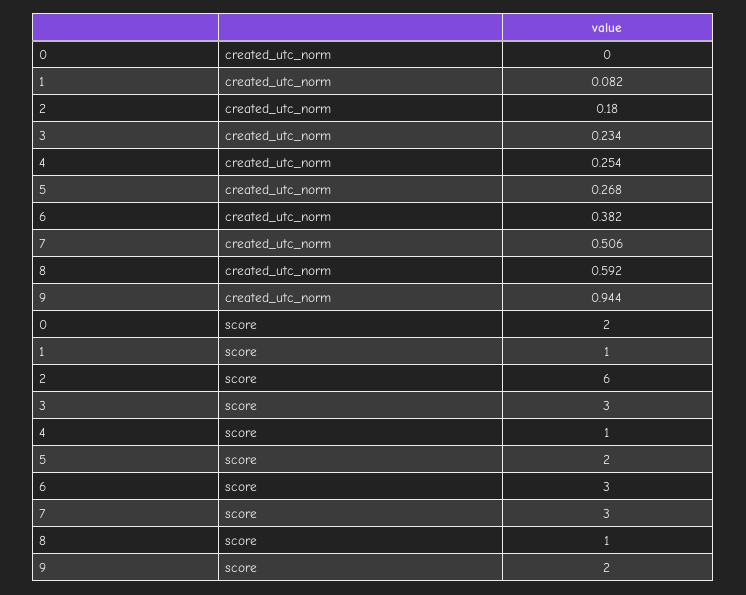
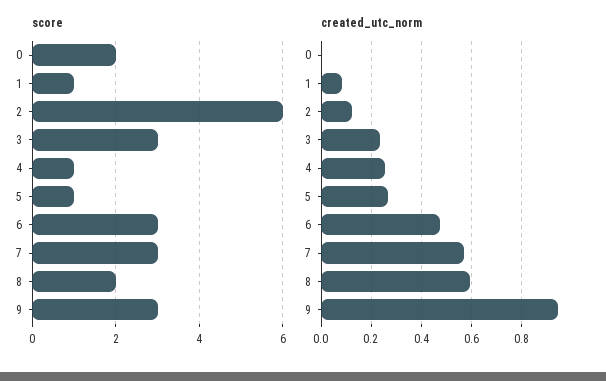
created_utc_norm, 2: 0.18 -> 0.125
created_utc_norm, 6: 0.382 -> 0.475
created_utc_norm, 7: 0.506 -> 0.575
score, 5: 2 -> 1
score, 8: 1 -> 2
score, 9: 2 -> 3

